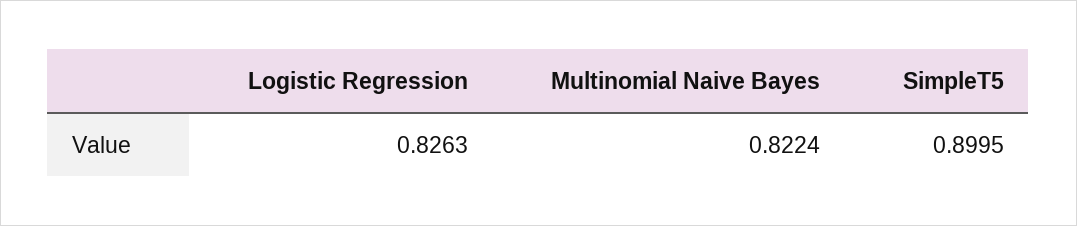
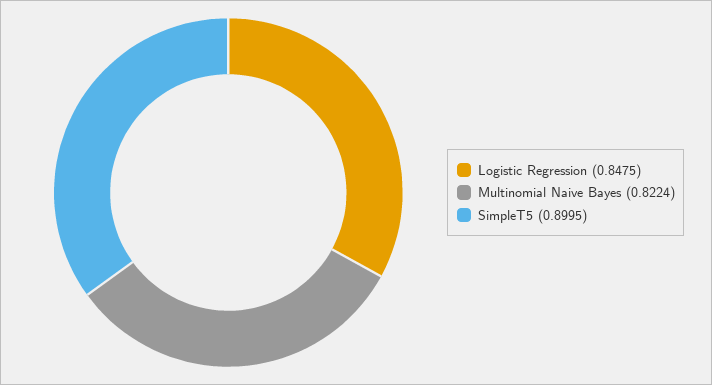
Logistic Regression: 0.8263 -> 0.8475

